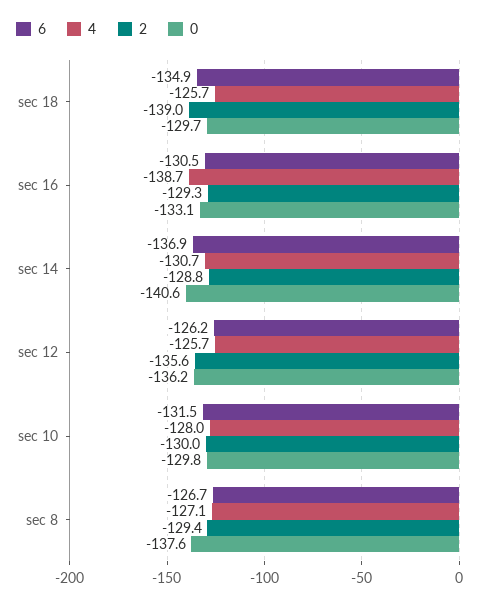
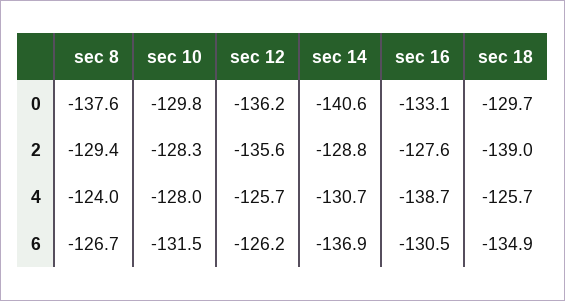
2, sec 16: -129.3 -> -127.6
2, sec 10: -130 -> -128.3
4, sec 8: -127.1 -> -124

